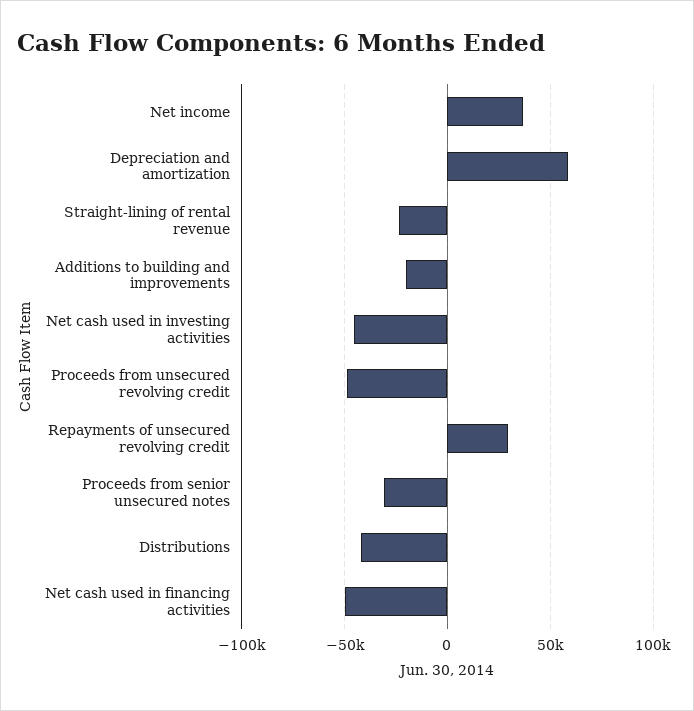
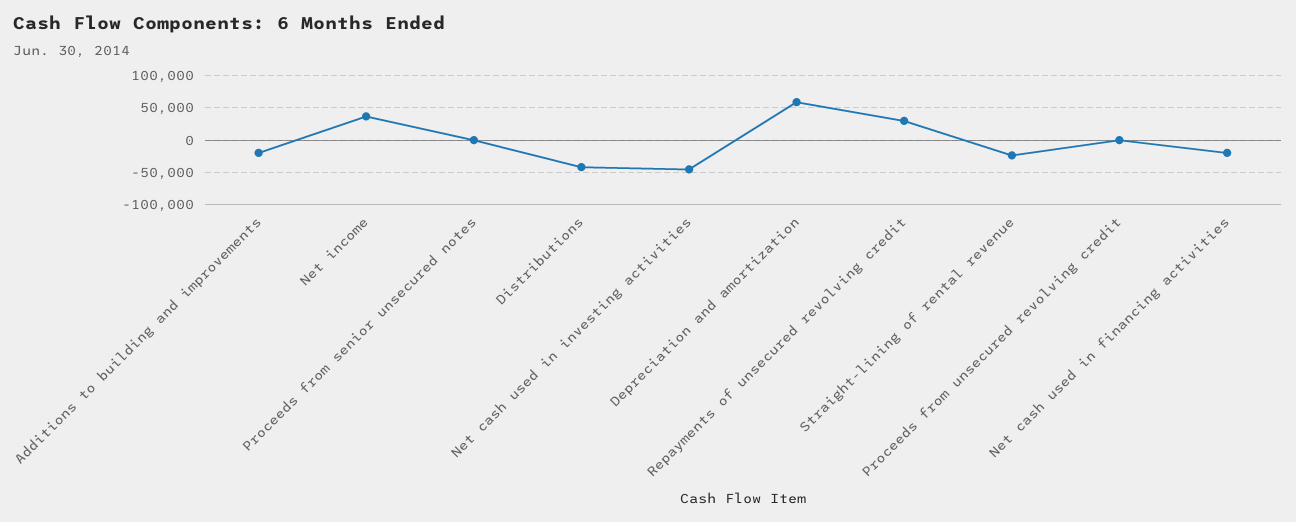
Proceeds from unsecured revolving credit: -50000 -> 0
Proceeds from senior unsecured notes: -30000 -> 0
Net cash used in financing activities: -50000 -> -20000

